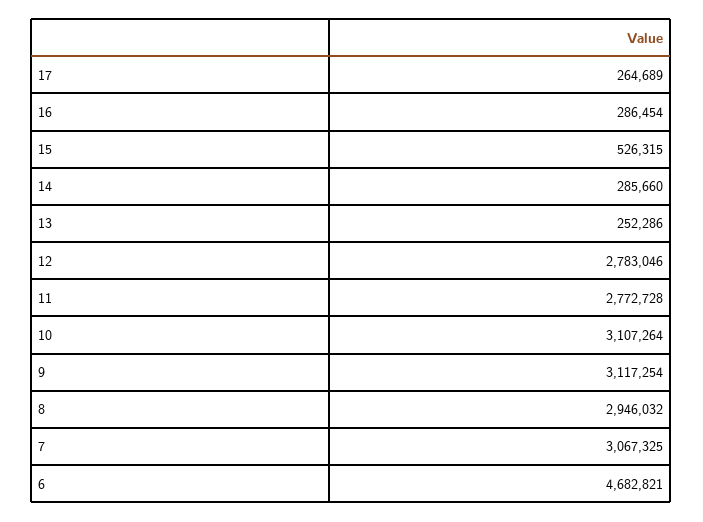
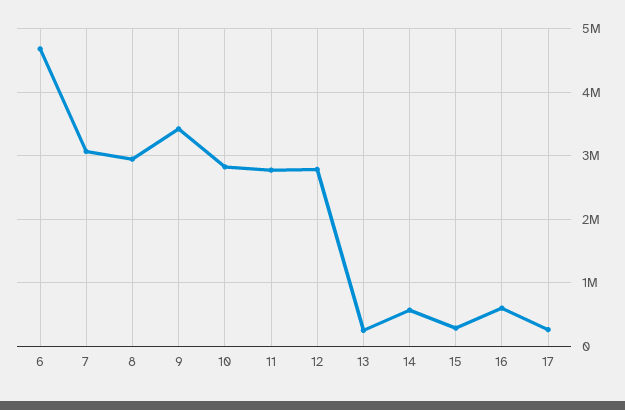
16: 286454 -> 600000
15: 526315 -> 300000
14: 285660 -> 600000
10: 3107264 -> 2800000
9: 3117254 -> 3400000

